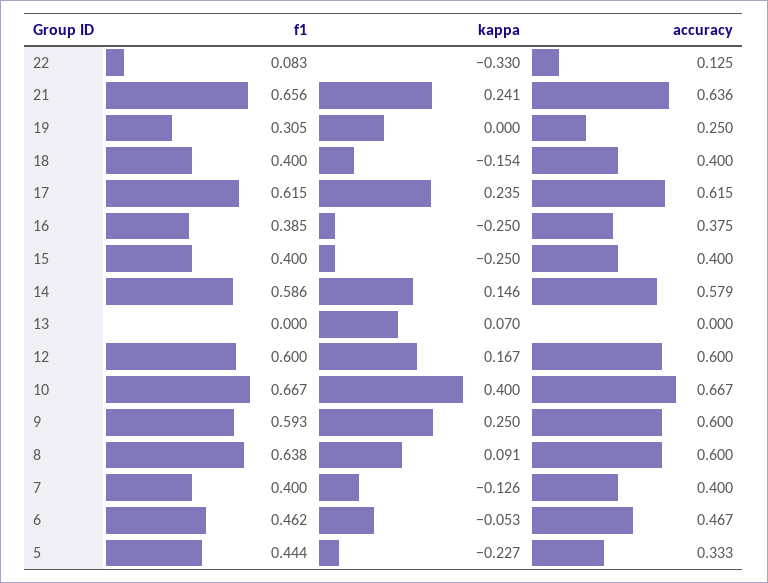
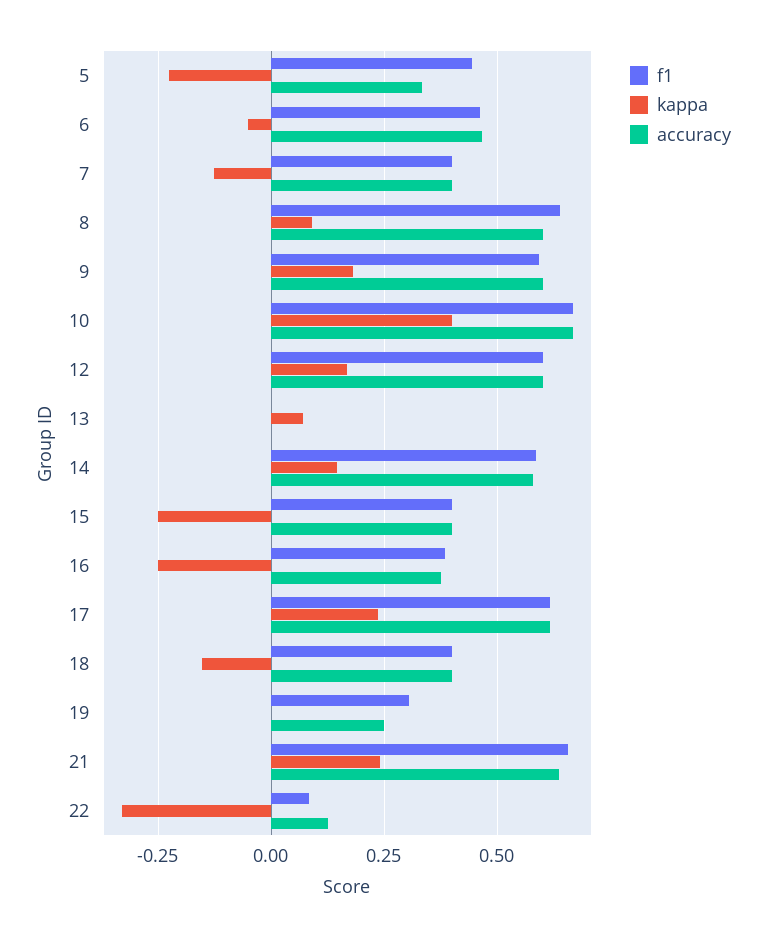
kappa, 9: 0.25 -> 0.175

